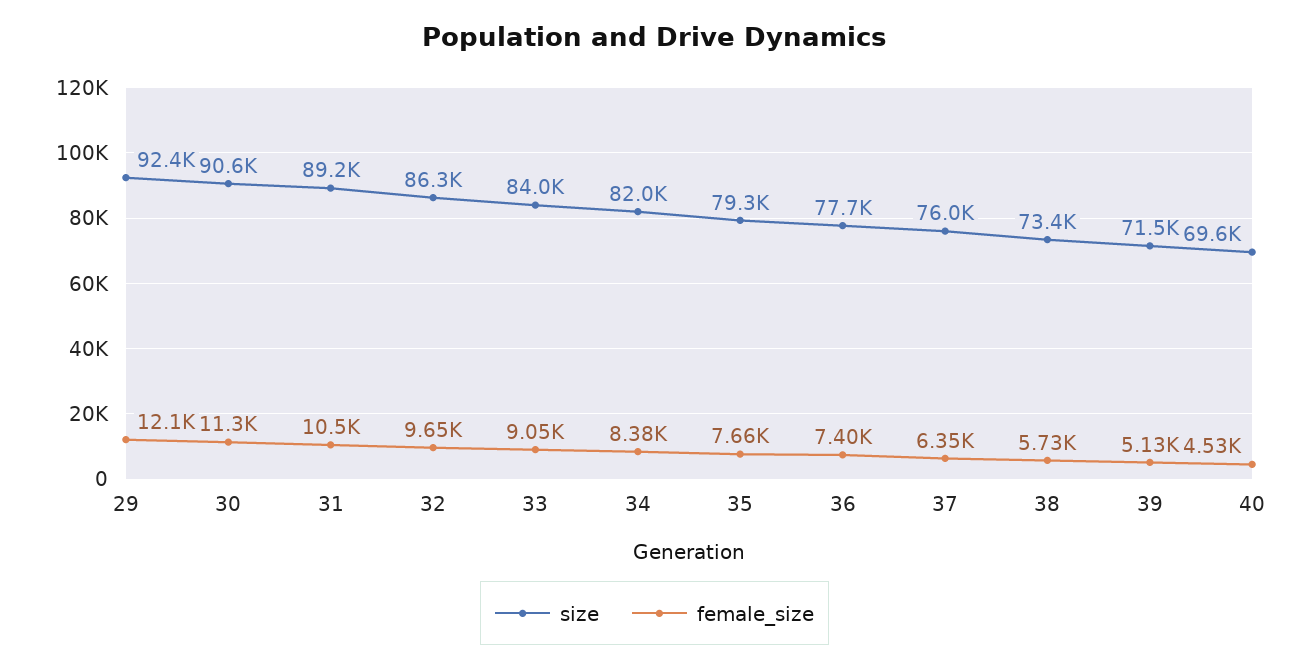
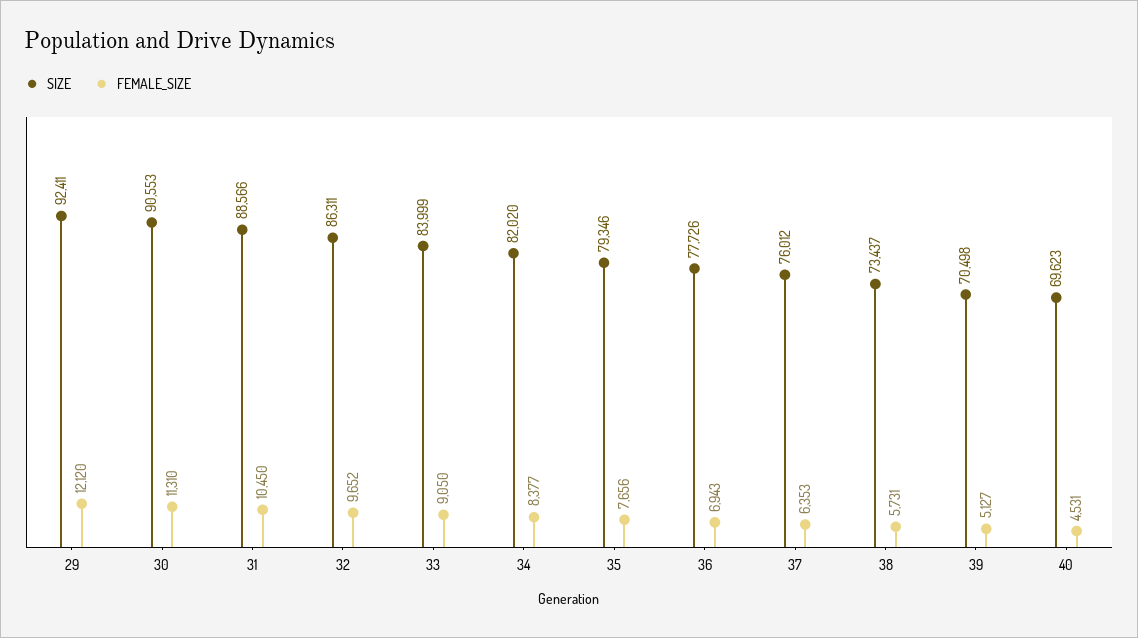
size, 31: 89200 -> 88566
female_size, 36: 7400 -> 6943
size, 39: 71500 -> 70498

